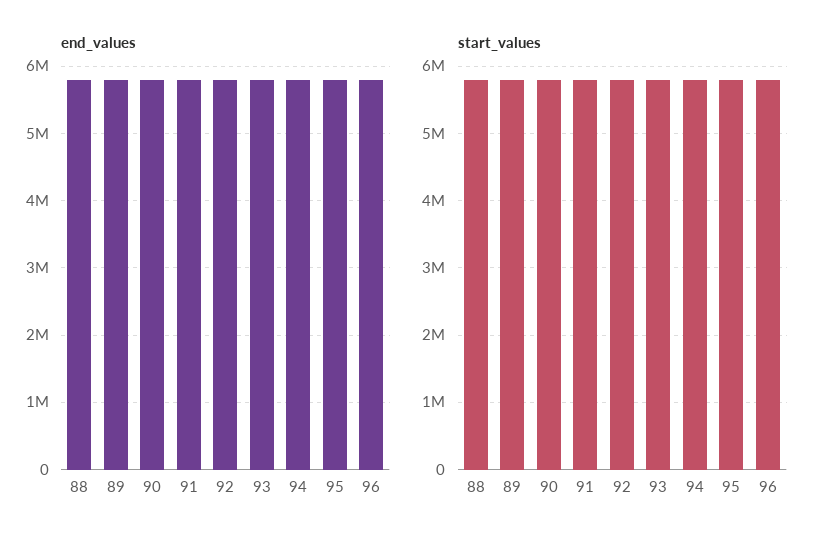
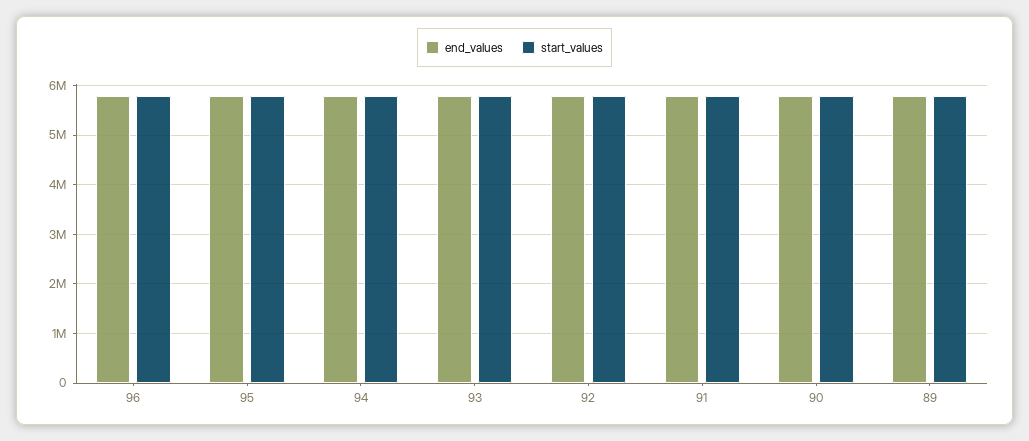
end_values, 88: 5800000 -> none
start_values, 88: 5800000 -> none

